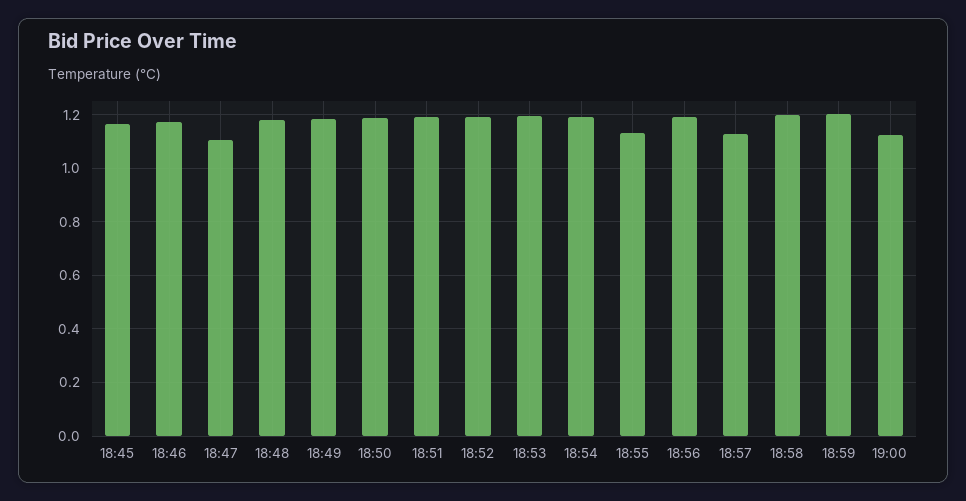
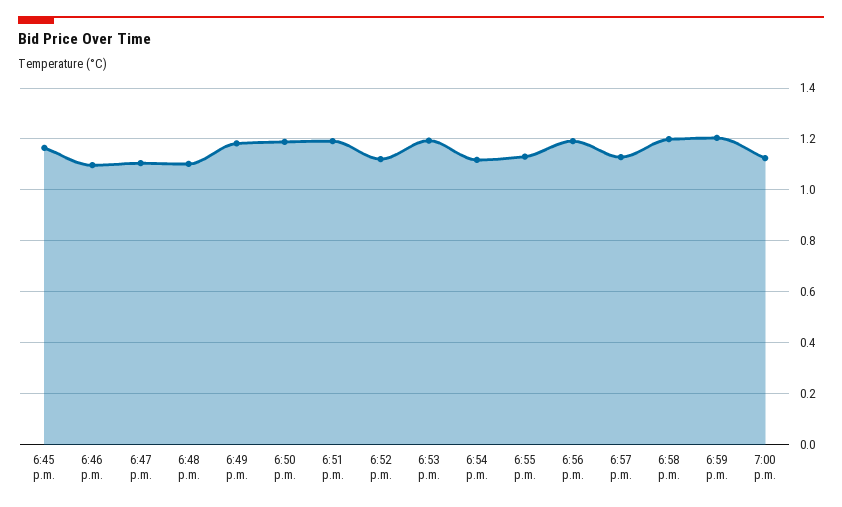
18:46: 1.175 -> 1.1
18:48: 1.175 -> 1.1
18:52: 1.2 -> 1.125
18:54: 1.2 -> 1.125

